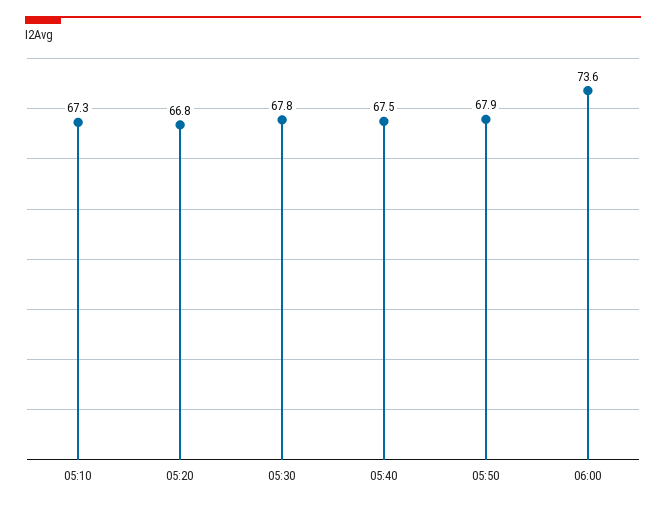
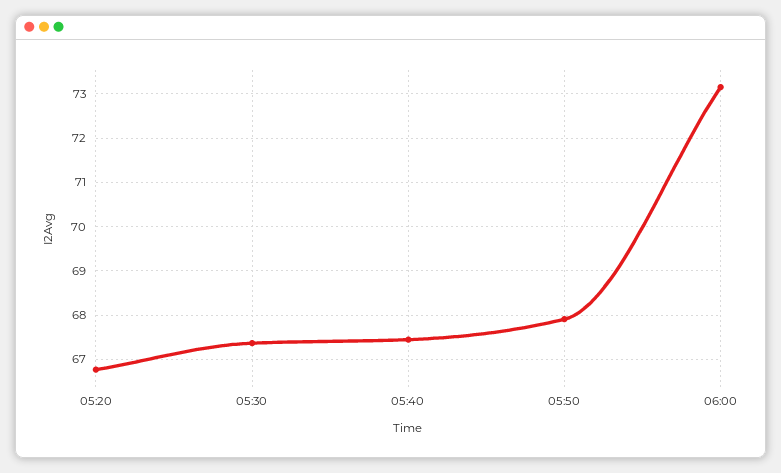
05:10: 67.3 -> none
05:30: 67.8 -> 67.4
06:00: 73.6 -> 73.2

